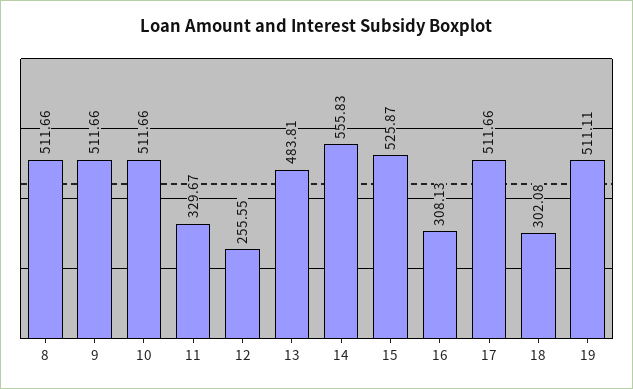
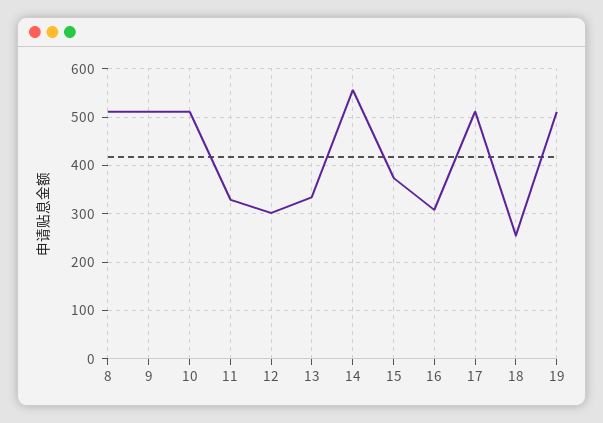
12: 255.55 -> 300
13: 483.81 -> 340
15: 525.87 -> 380
18: 302.08 -> 260

